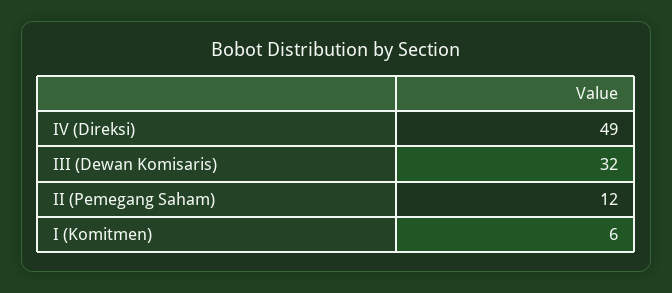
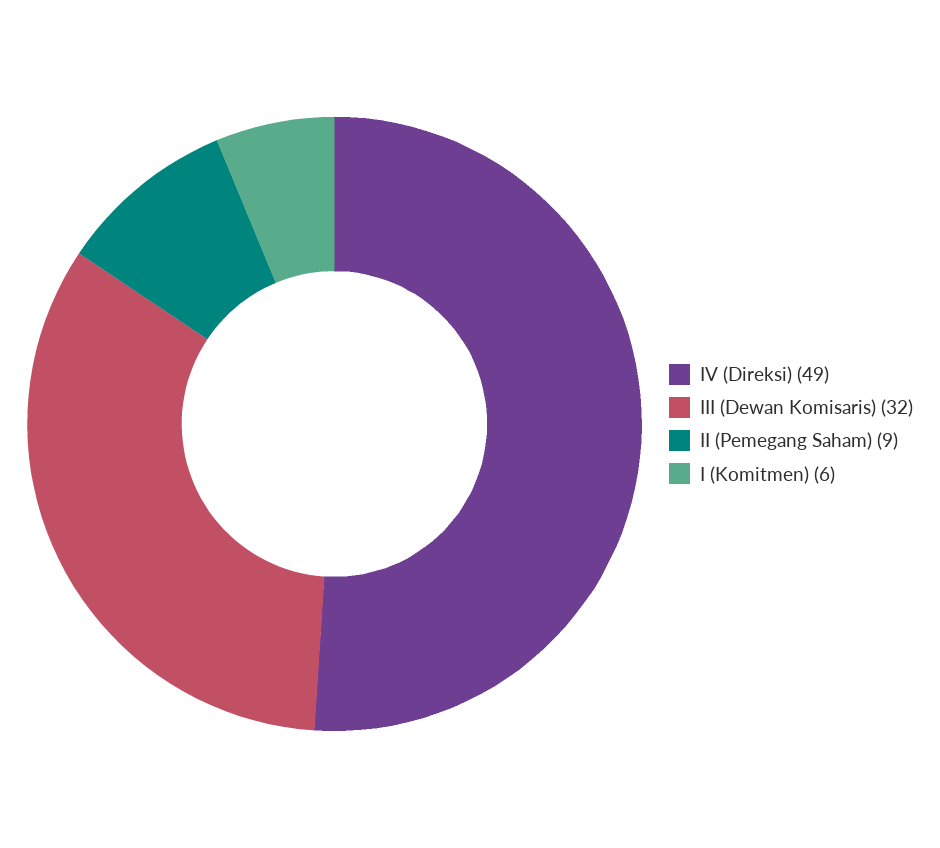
II (Pemegang Saham): 12 -> 9

